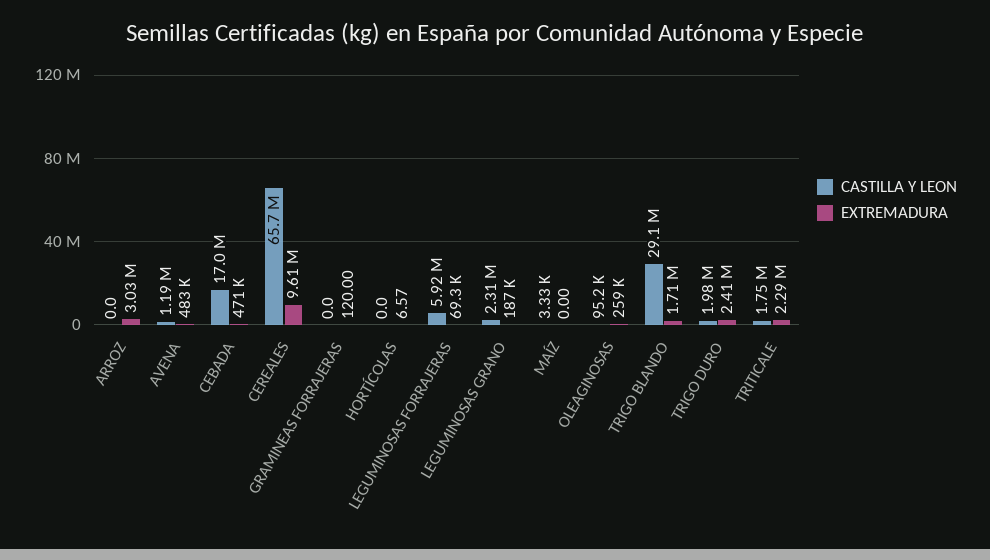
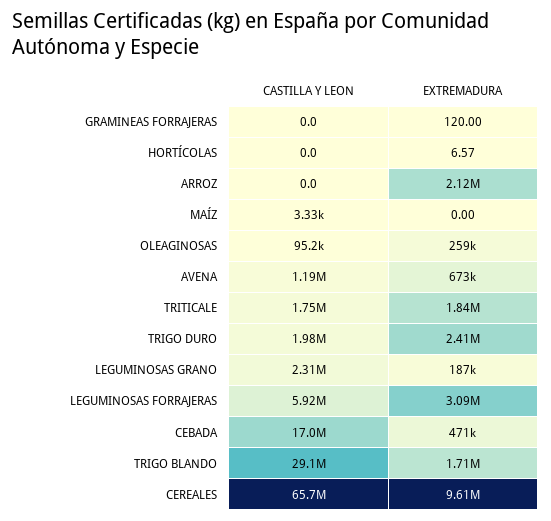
EXTREMADURA, ARROZ: 3030000 -> 2120000
EXTREMADURA, AVENA: 483000 -> 673000
EXTREMADURA, LEGUMINOSAS FORRAJERAS: 69300 -> 3090000
EXTREMADURA, TRITICALE: 2290000 -> 1840000

